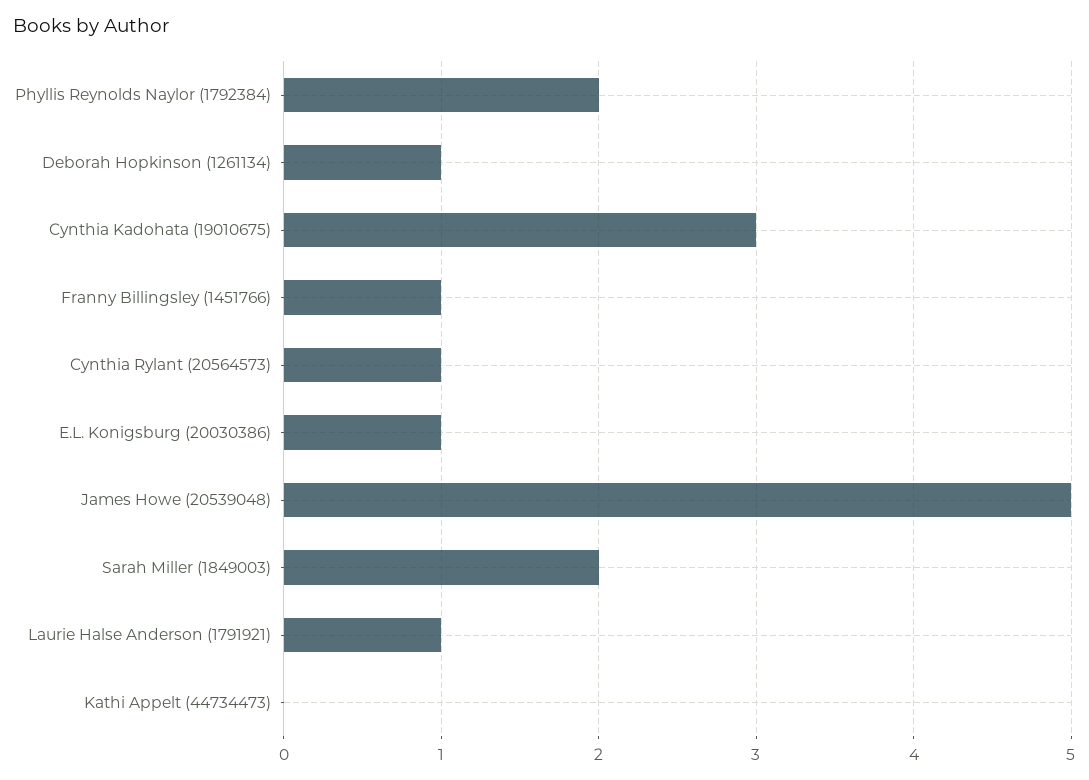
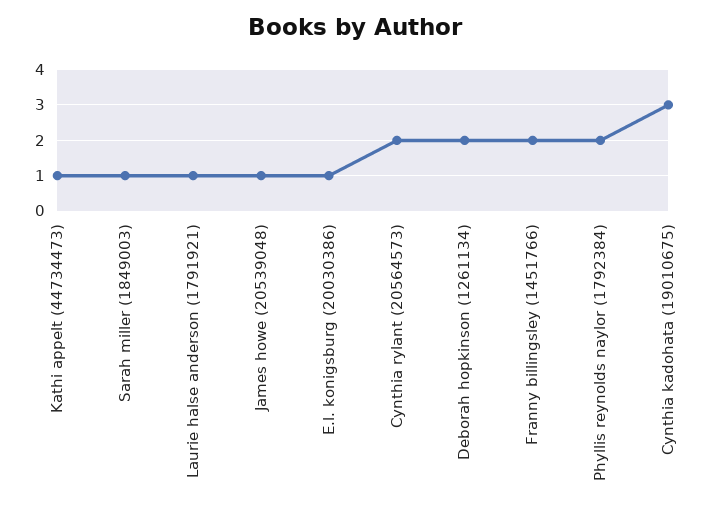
Deborah Hopkinson (1261134): 1 -> 2
Franny Billingsley (1451766): 1 -> 2
Cynthia Rylant (20564573): 1 -> 2
James Howe (20539048): 5 -> 1
Sarah Miller (1849003): 2 -> 1
Kathi Appelt (44734473): 0 -> 1

